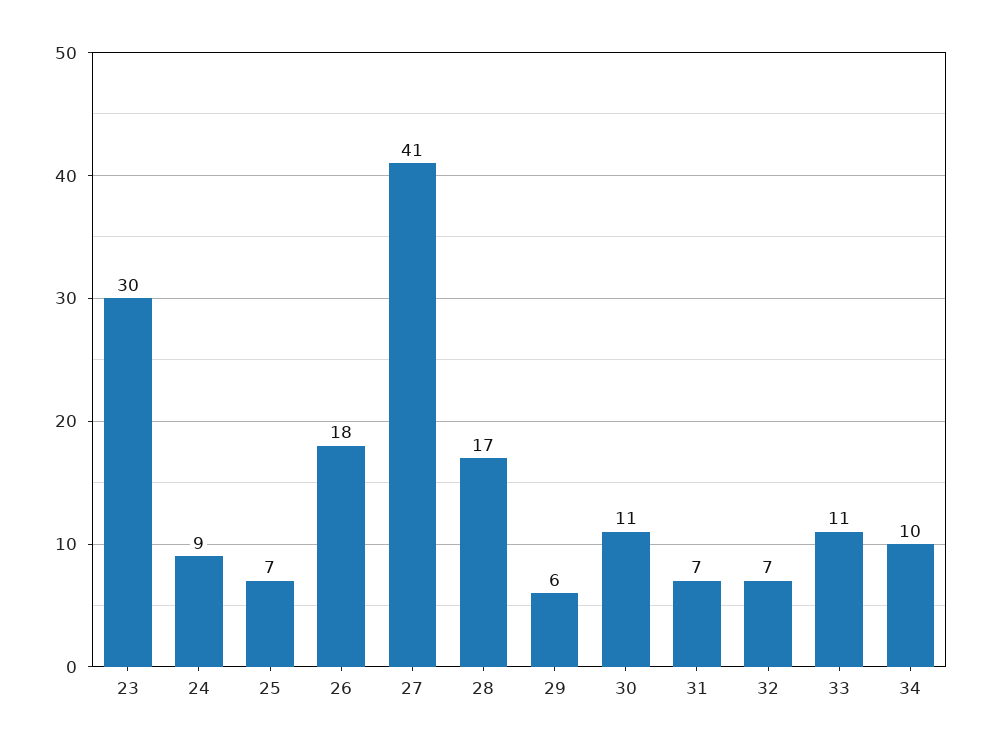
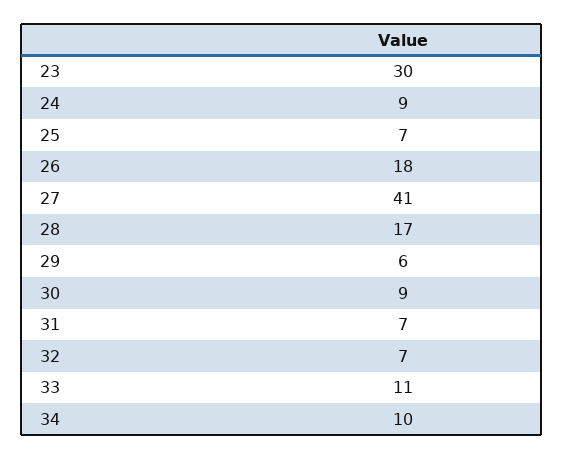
30: 11 -> 9

